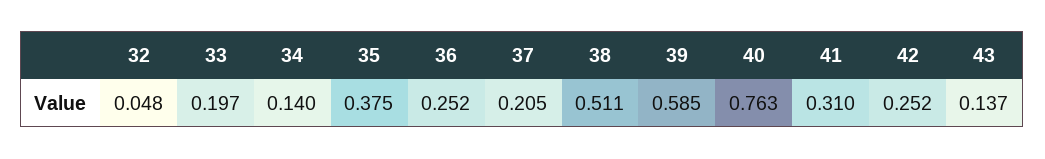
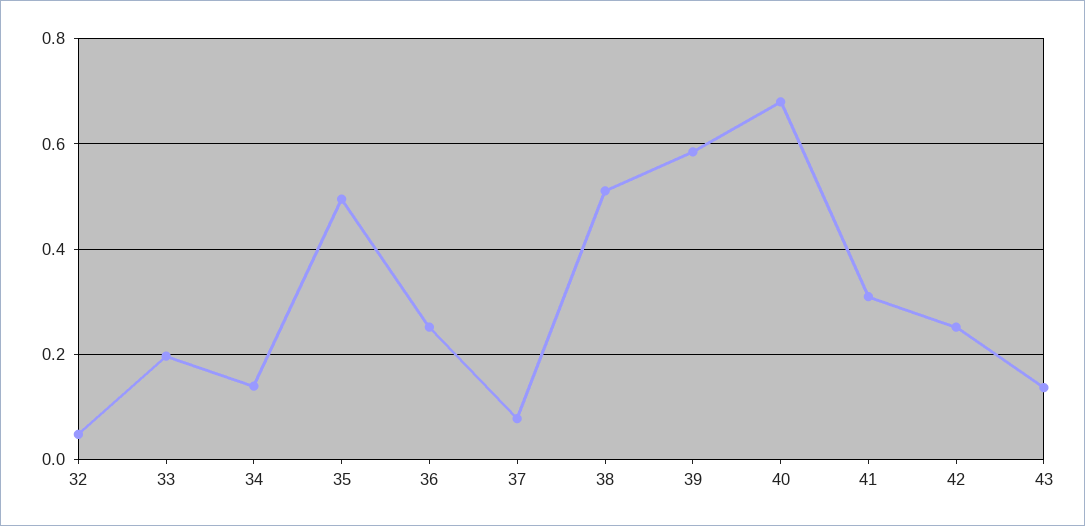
35: 0.375 -> 0.5
37: 0.205 -> 0.08
40: 0.763 -> 0.68

